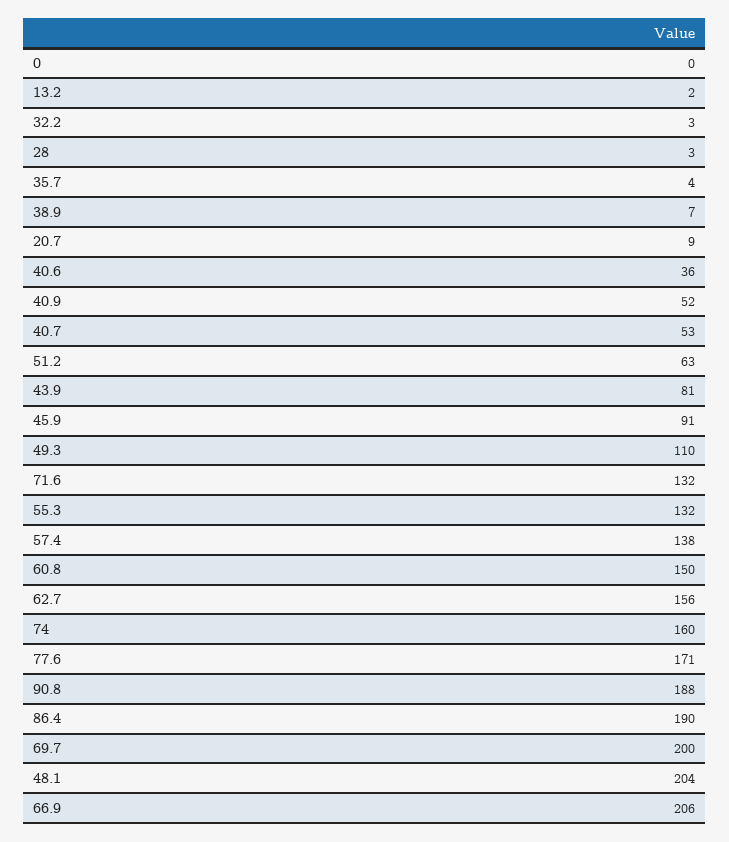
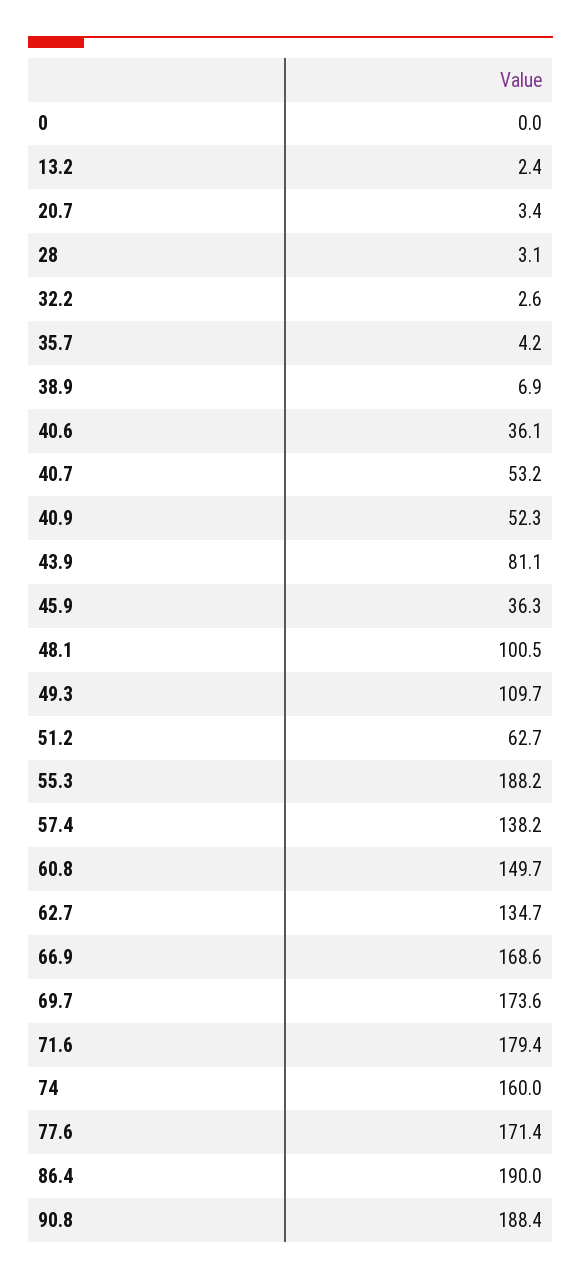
20.7: 9 -> 3.4
45.9: 91 -> 36.3
71.6: 132 -> 179.4
55.3: 132 -> 188.2
62.7: 156 -> 134.7
69.7: 200 -> 173.6
48.1: 204 -> 100.5
66.9: 206 -> 168.6

